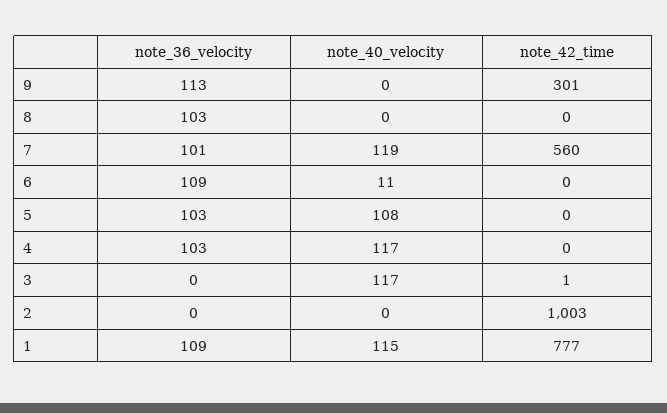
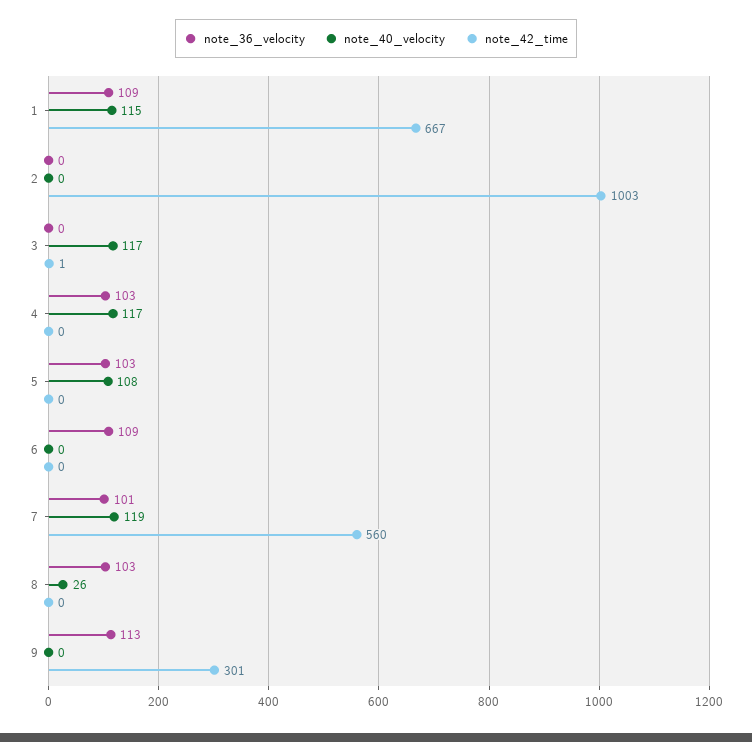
note_40_velocity, 8: 0 -> 26
note_40_velocity, 6: 11 -> 0
note_42_time, 1: 777 -> 667

